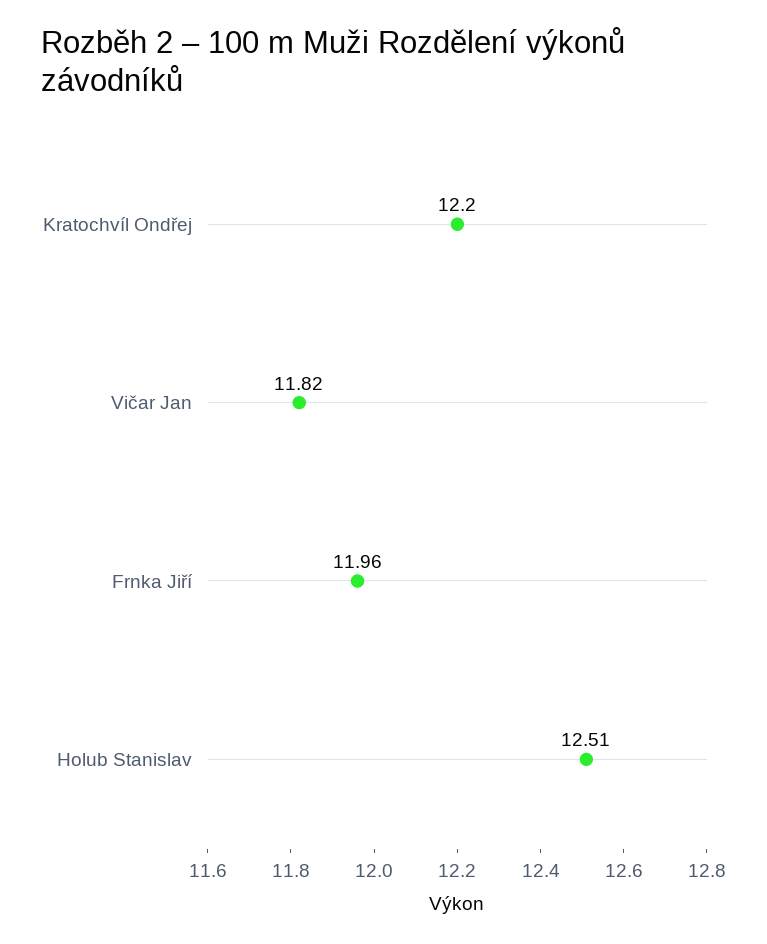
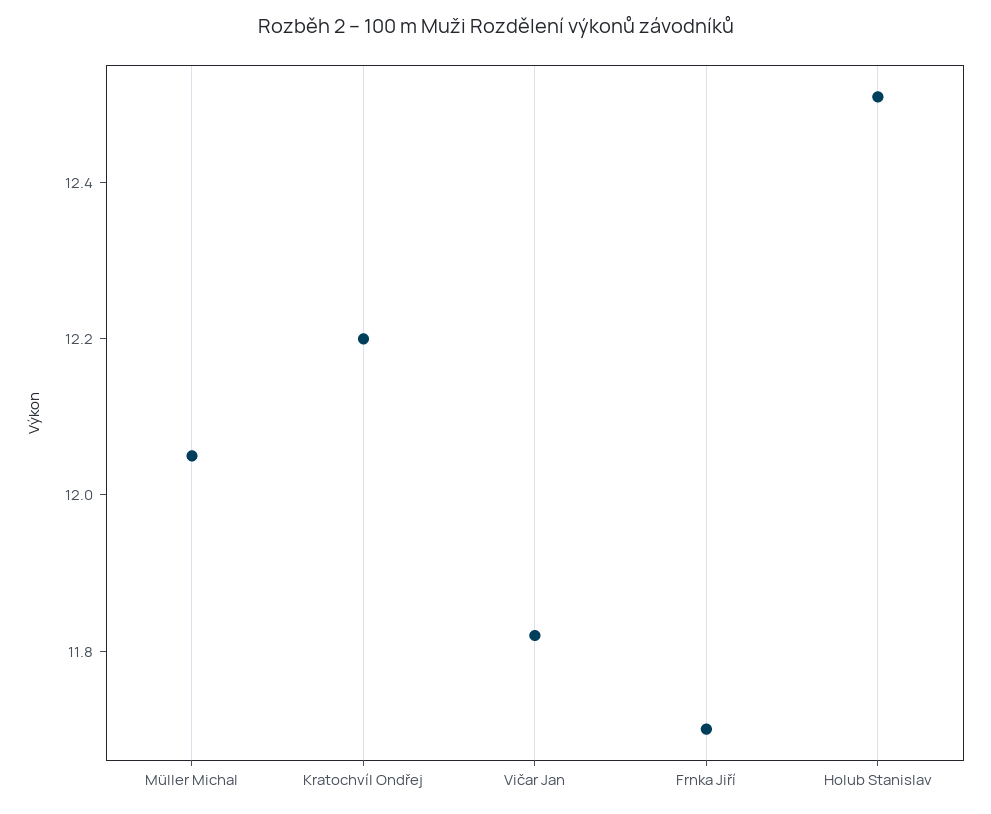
Frnka Jiří: 11.96 -> 11.7
Müller Michal: none -> 12.05

